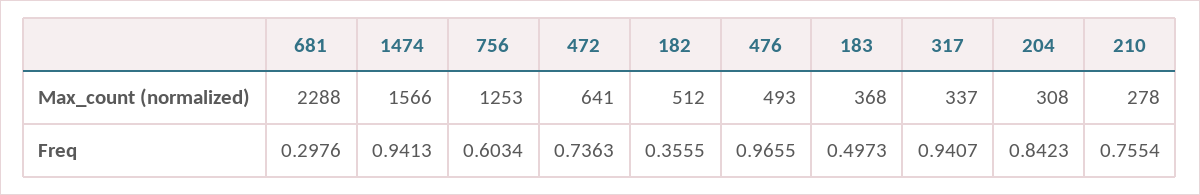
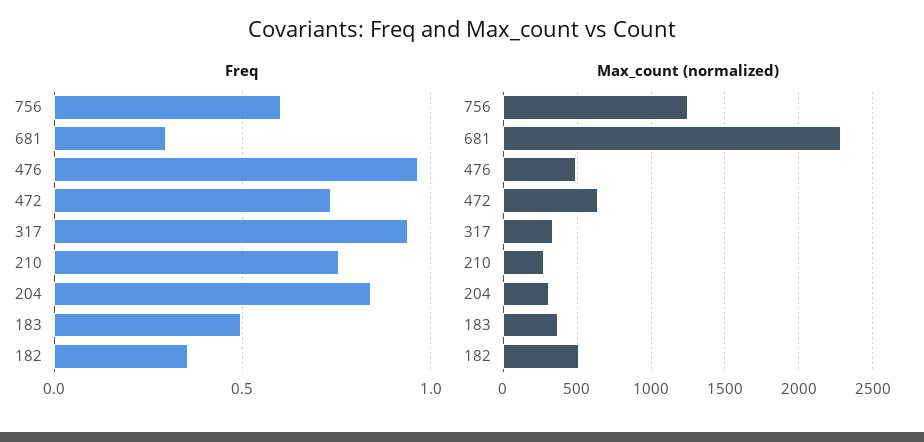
Max_count (normalized), 1474: 1566 -> none
Freq, 1474: 0.9413 -> none

